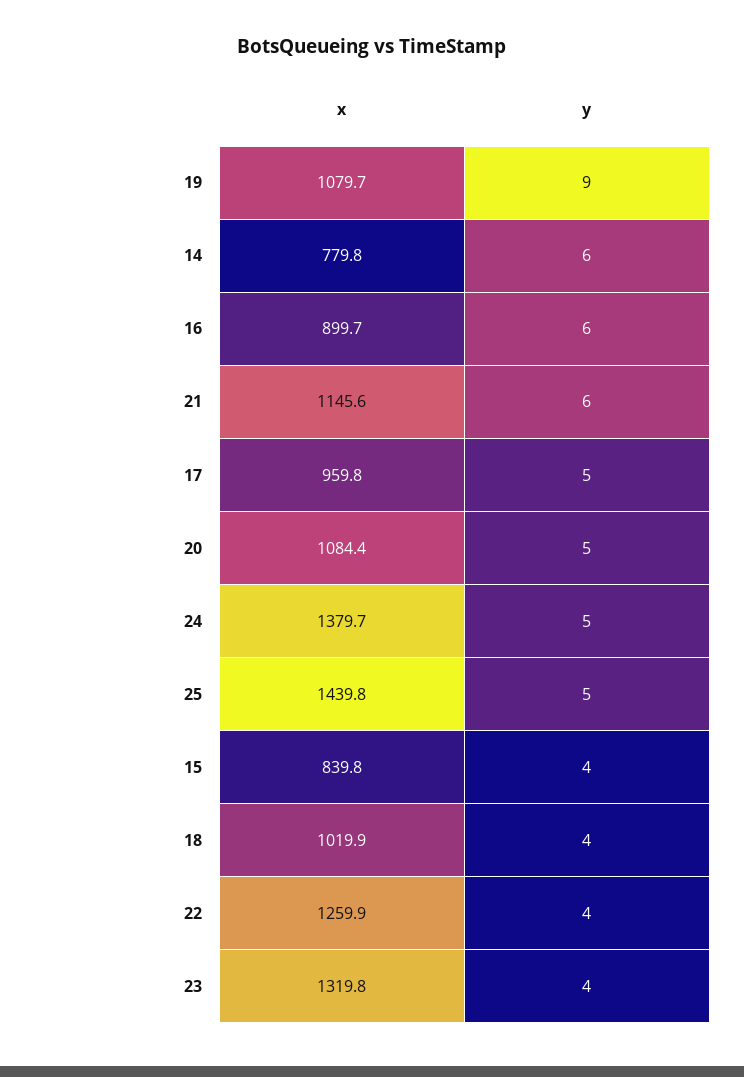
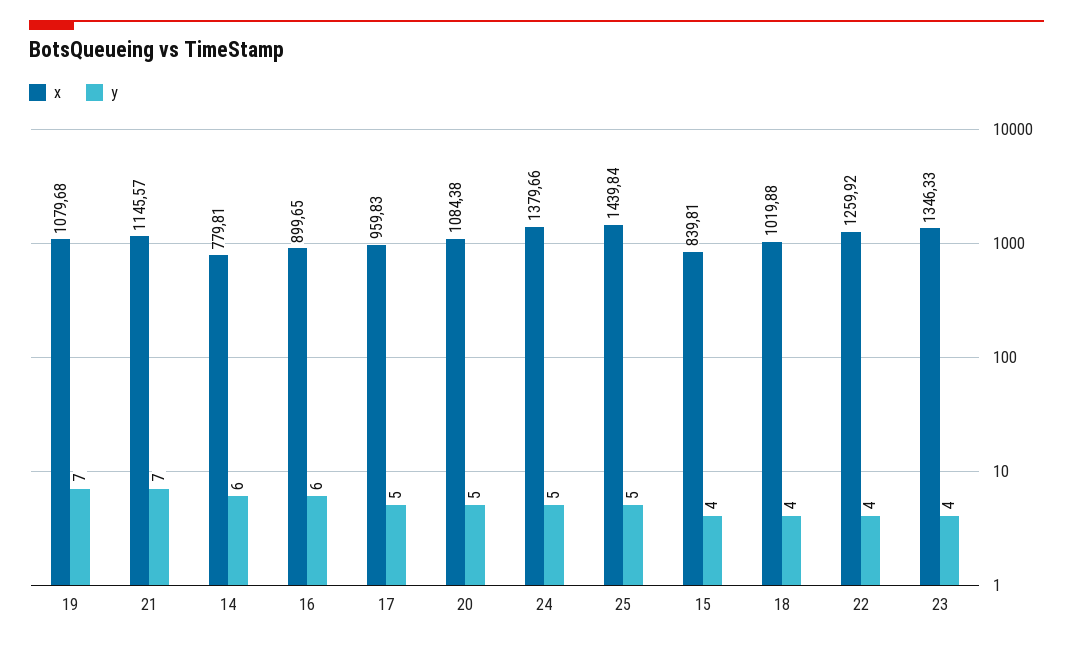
y, 19: 9 -> 7
y, 21: 6 -> 7
x, 23: 1319.8 -> 1346.33

